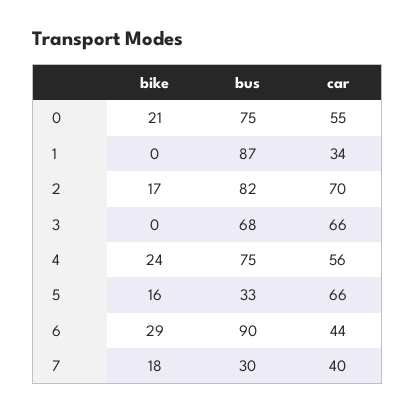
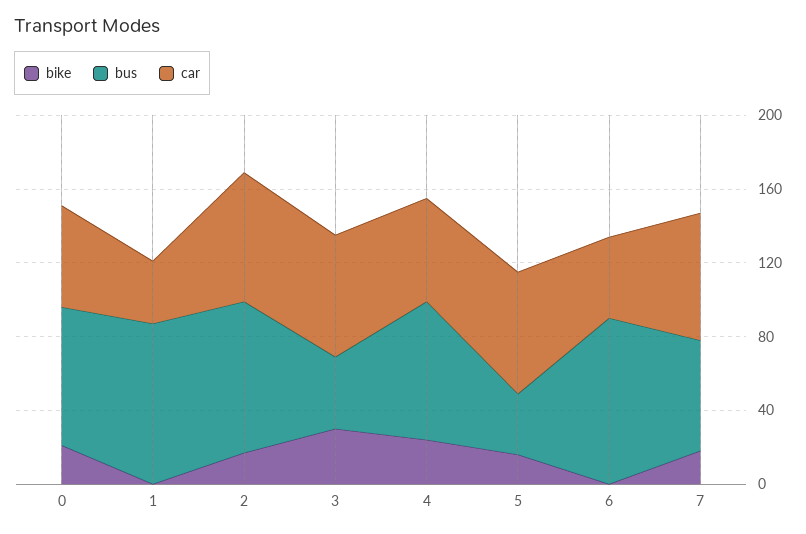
bike, 3: 0 -> 30
bus, 3: 68 -> 40
bike, 6: 29 -> 0
bus, 7: 30 -> 60
car, 7: 40 -> 70

